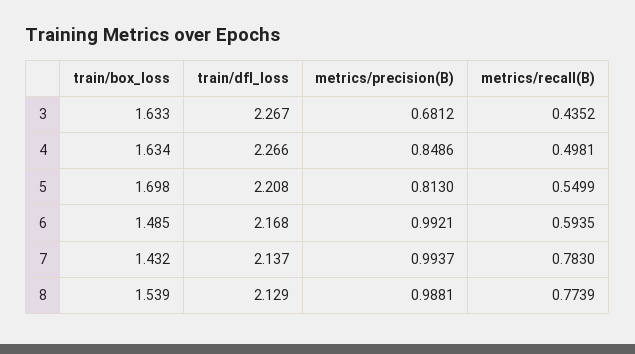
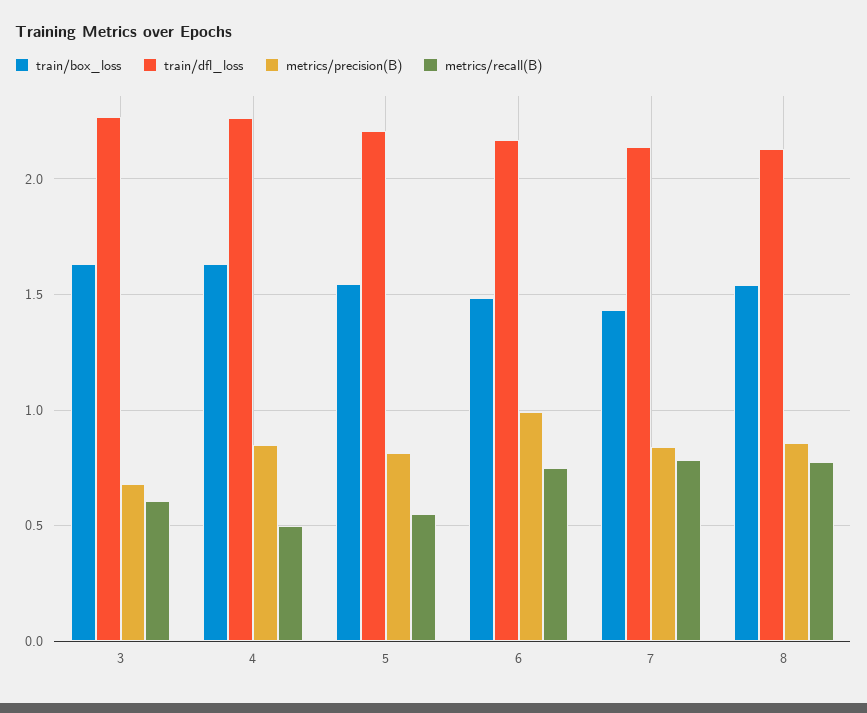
metrics/recall(B), 3: 0.4352 -> 0.6
train/box_loss, 5: 1.698 -> 1.55
metrics/recall(B), 6: 0.5935 -> 0.75
metrics/precision(B), 7: 0.9937 -> 0.85
metrics/precision(B), 8: 0.9881 -> 0.85

